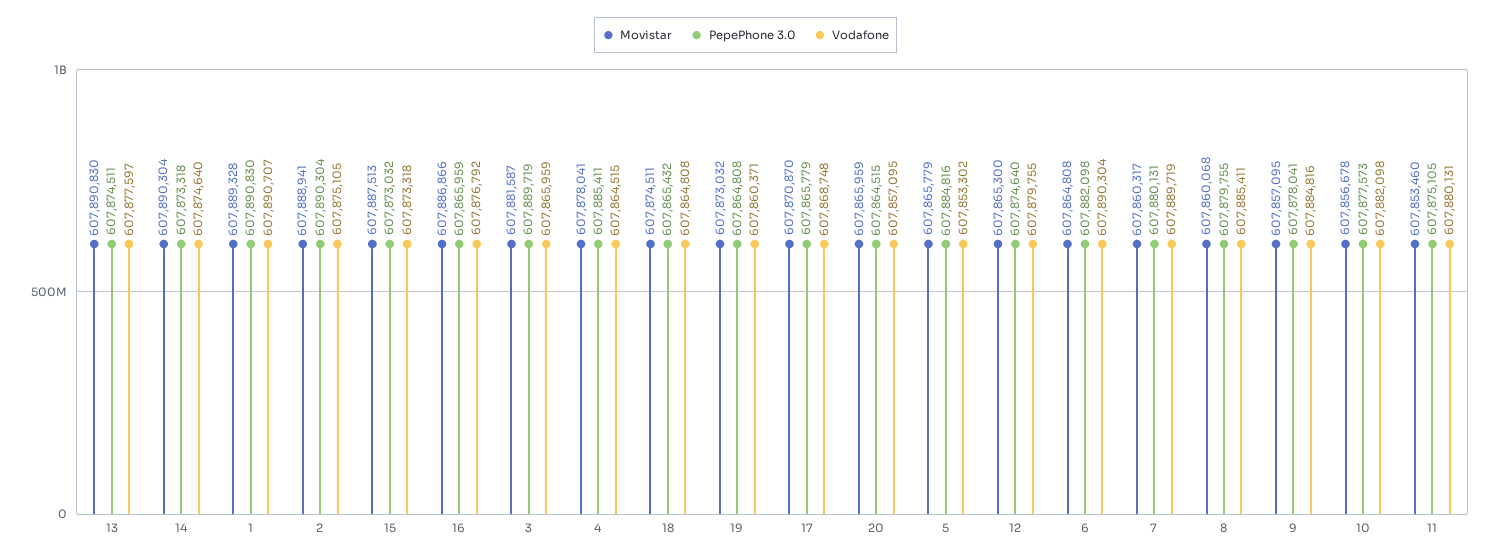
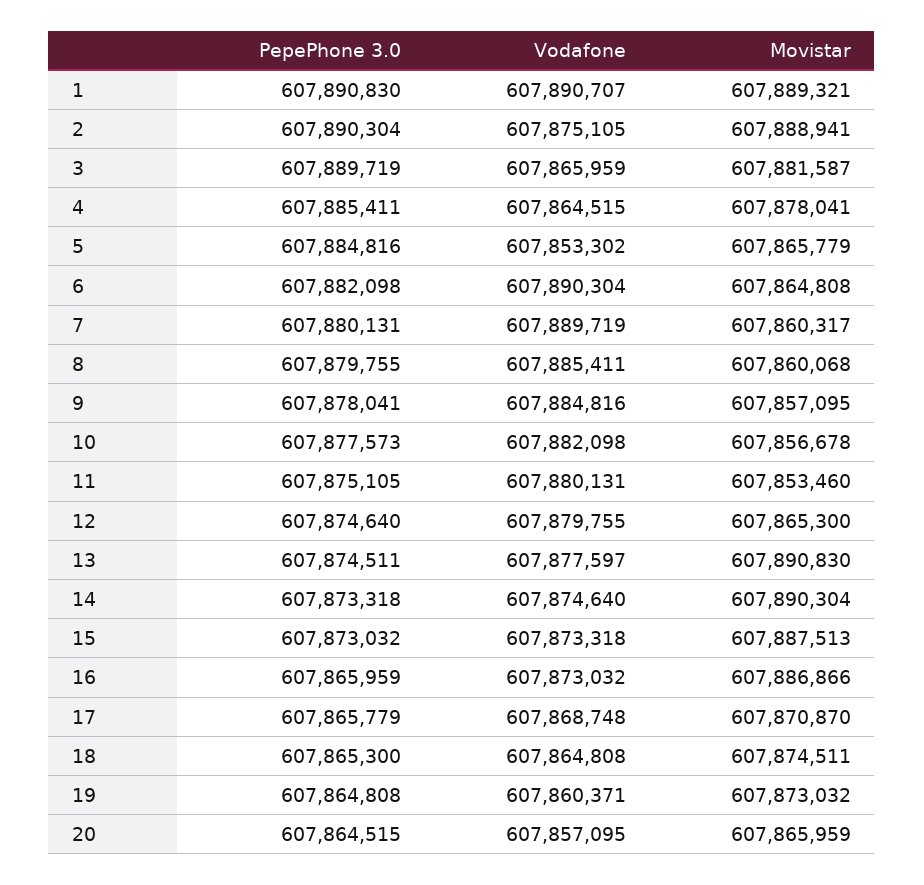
Movistar, 1: 607889328 -> 607889321
Vodafone, 16: 607876792 -> 607873032
PepePhone 3.0, 18: 607865432 -> 607865300

